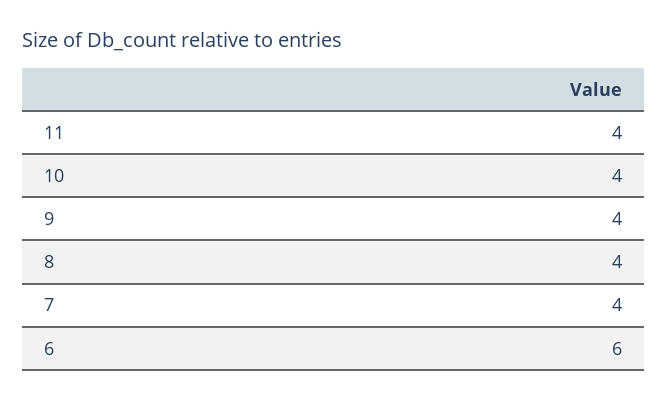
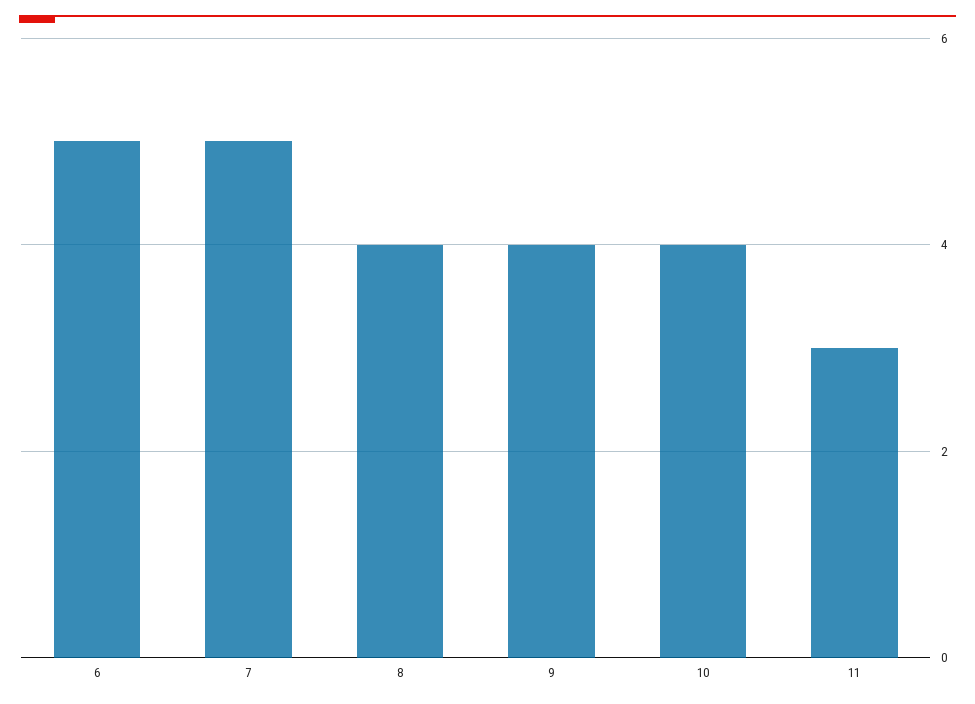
11: 4 -> 3
7: 4 -> 5
6: 6 -> 5

